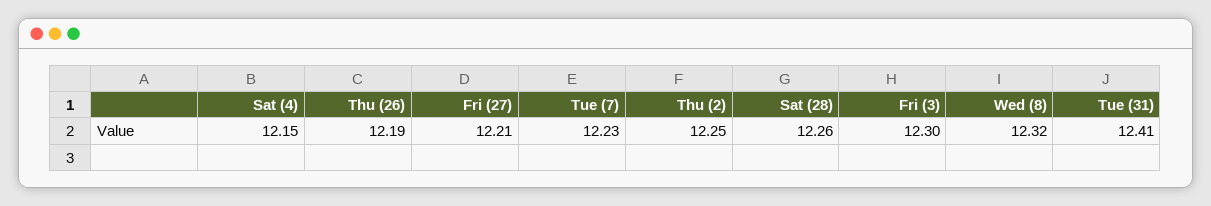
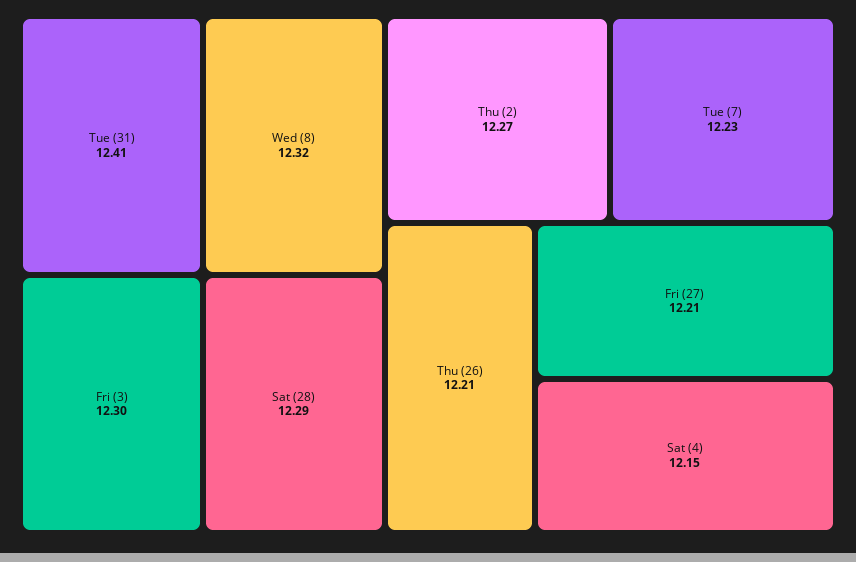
Thu (26): 12.19 -> 12.21
Thu (2): 12.25 -> 12.27
Sat (28): 12.26 -> 12.29

